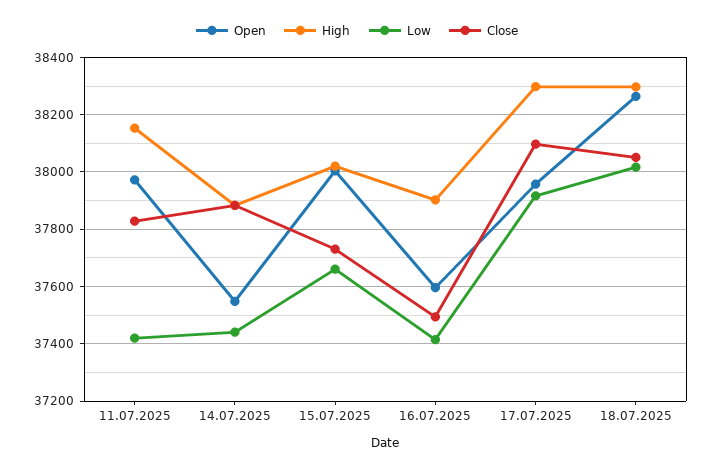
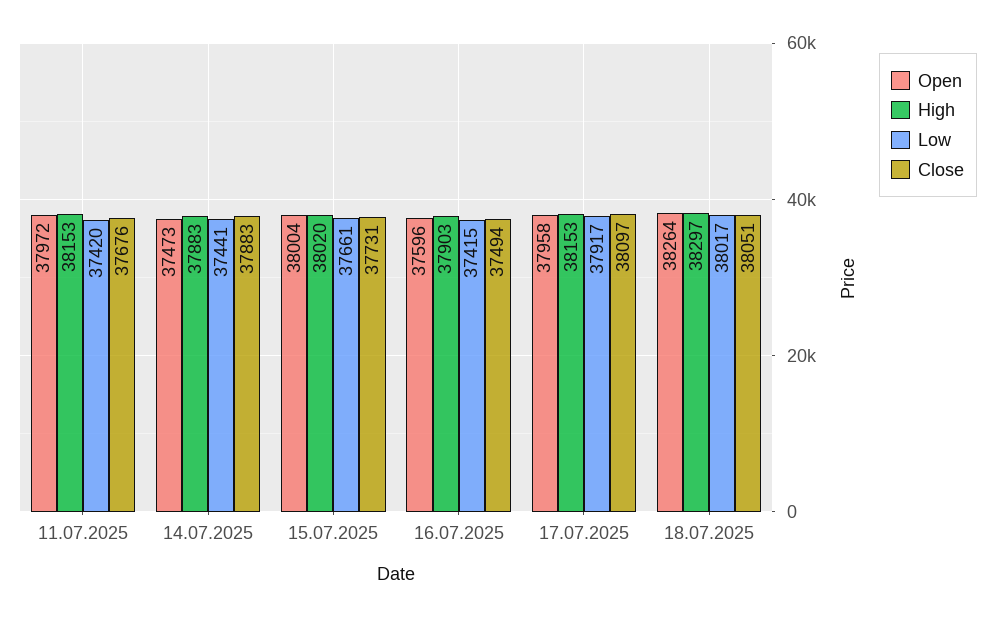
Close, 11.07.2025: 37825 -> 37676
Open, 14.07.2025: 37550 -> 37473
High, 17.07.2025: 38300 -> 38153

